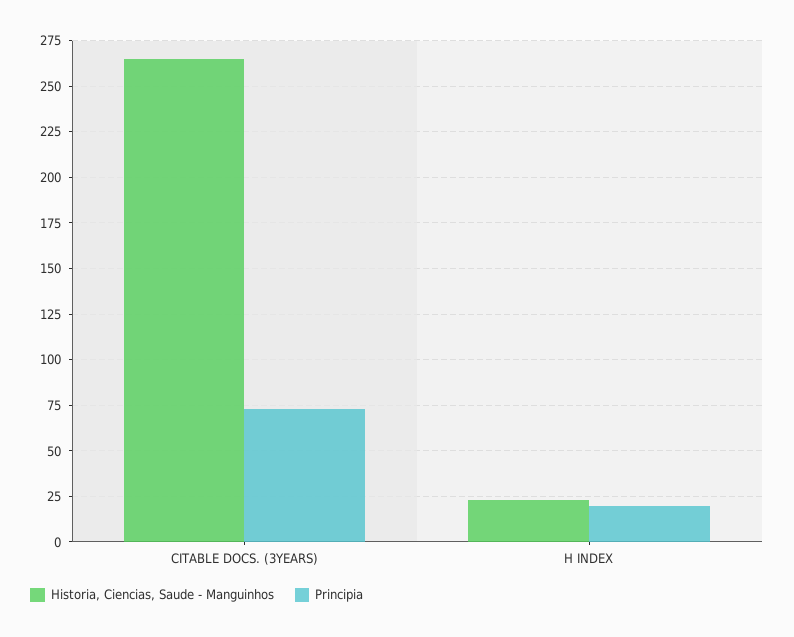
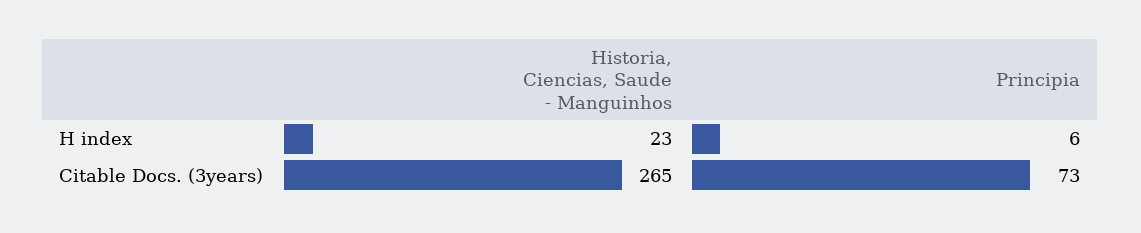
Principia, H INDEX: 20 -> 6

